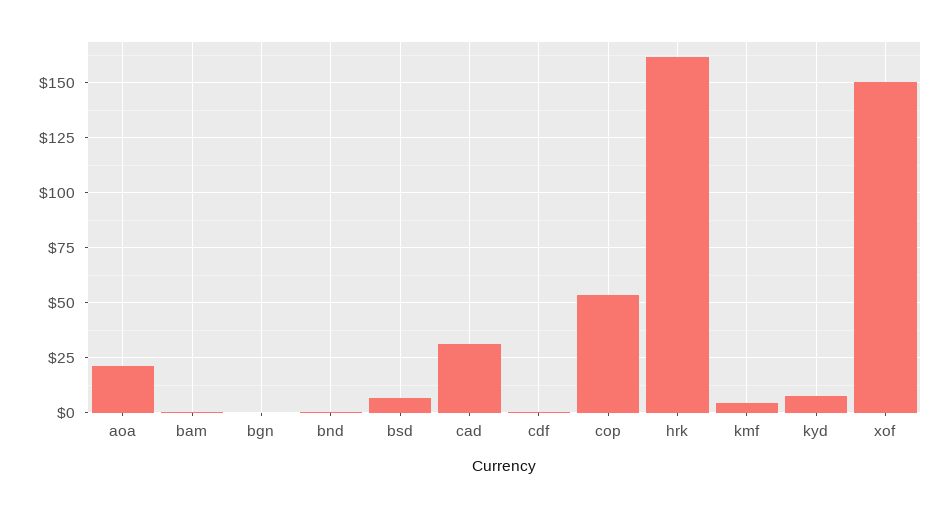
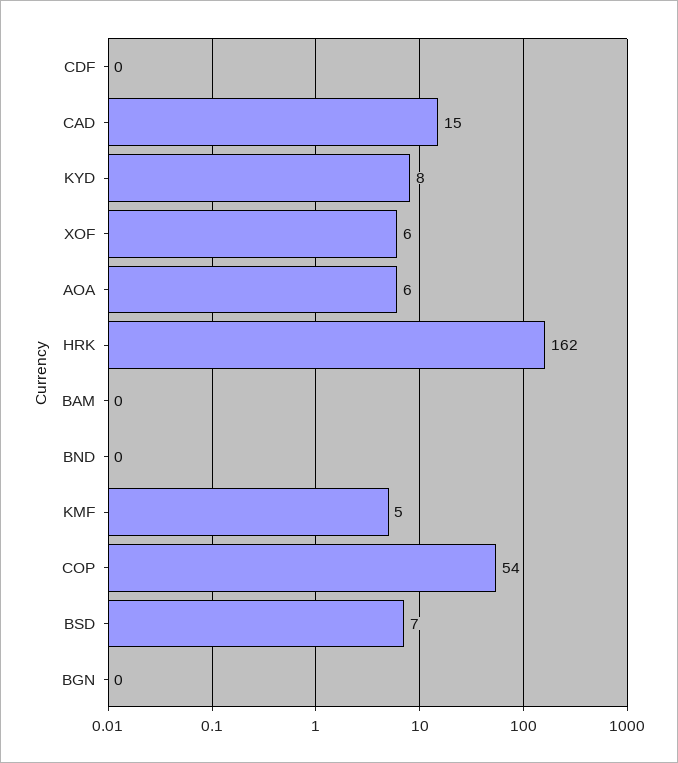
aoa: 20 -> 6
cad: 30 -> 15
xof: 150 -> 6

